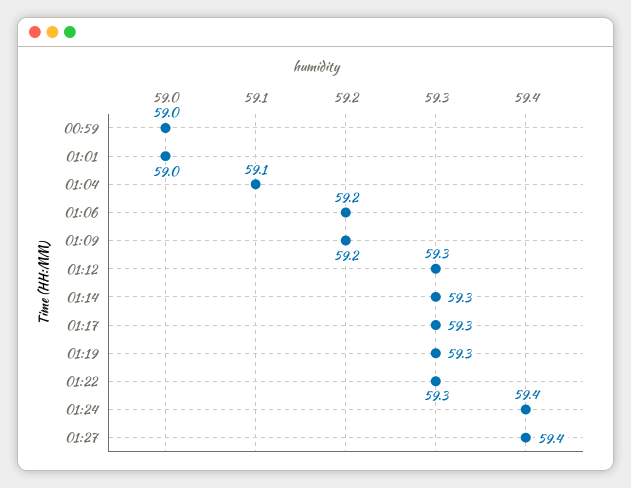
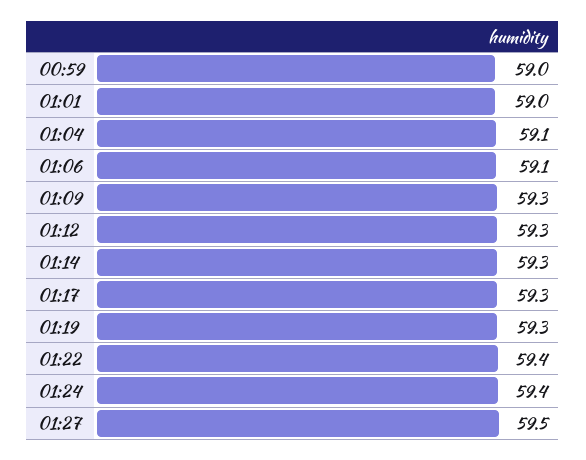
01:06: 59.2 -> 59.1
01:09: 59.2 -> 59.3
01:22: 59.3 -> 59.4
01:27: 59.4 -> 59.5

